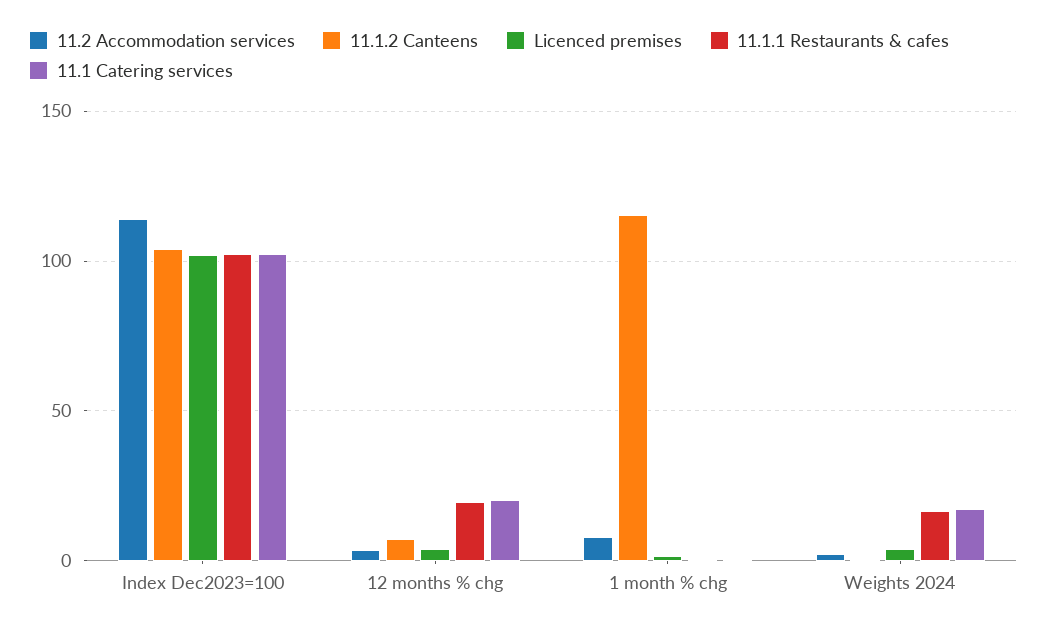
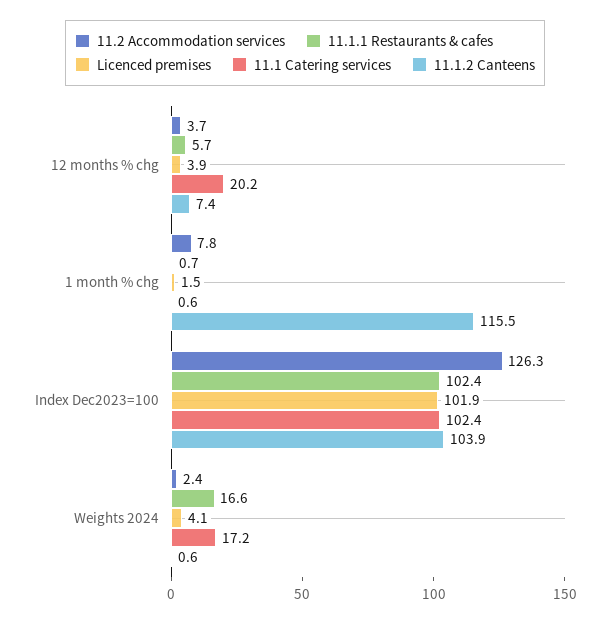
11.2 Accommodation services, Index Dec2023=100: 115 -> 126.3
11.1.1 Restaurants & cafes, 12 months % chg: 20 -> 5.7

